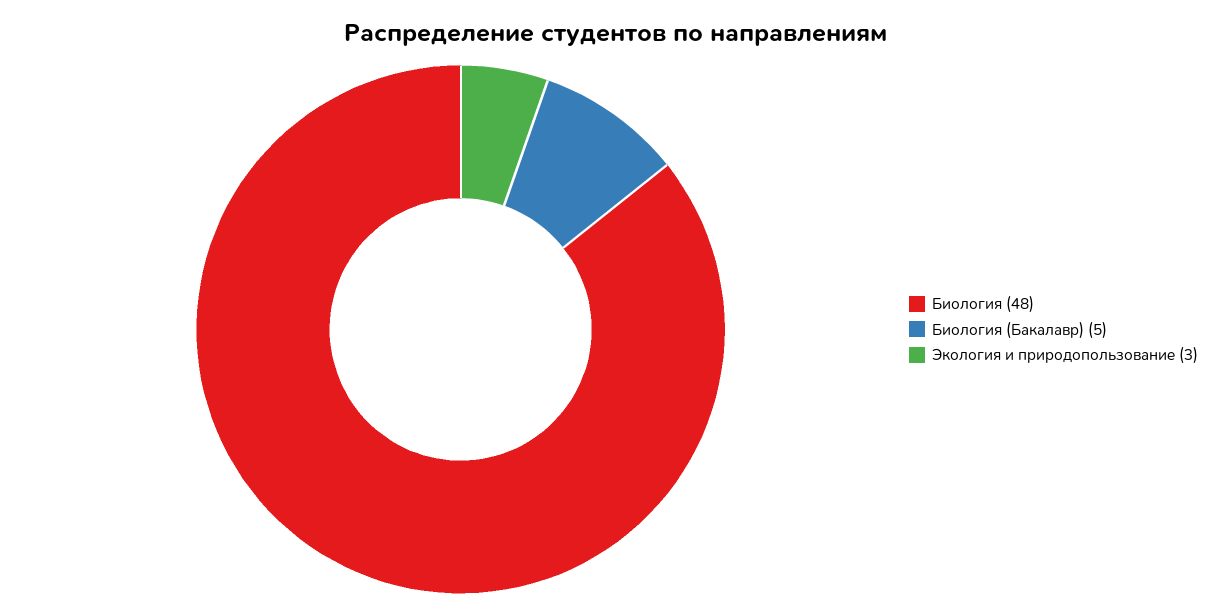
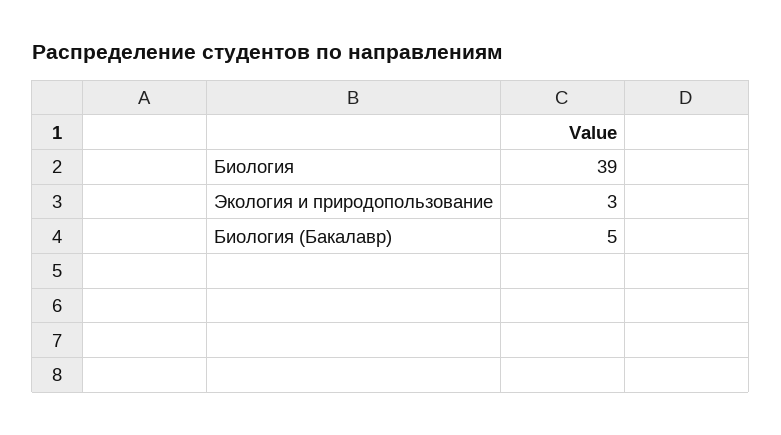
Биология: 48 -> 39

